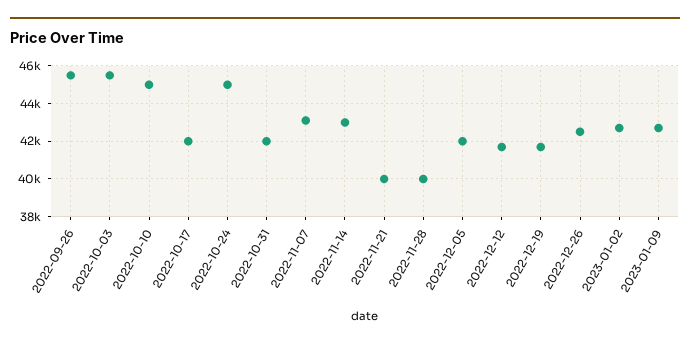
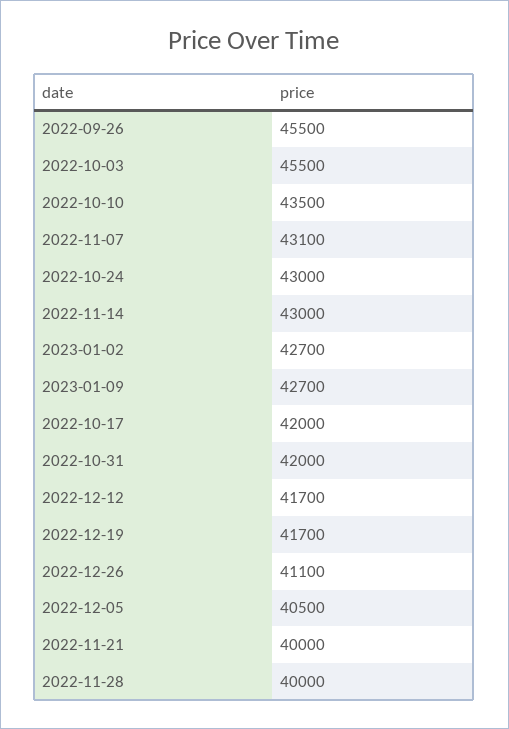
2022-10-10: 45000 -> 43500
2022-10-24: 45000 -> 43000
2022-12-05: 42000 -> 40500
2022-12-26: 42500 -> 41100

